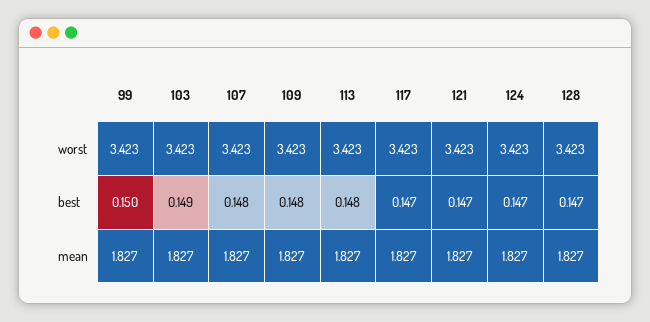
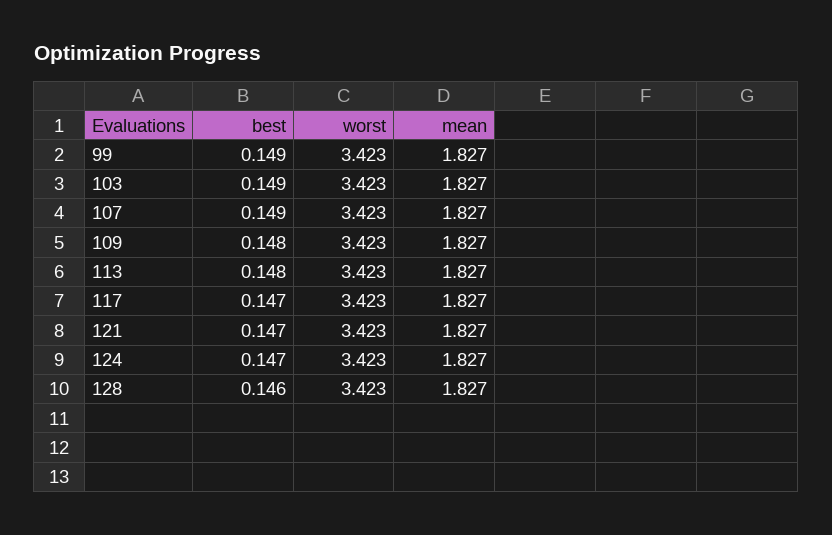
99, best: 0.15 -> 0.149
107, best: 0.148 -> 0.149
128, best: 0.147 -> 0.146

